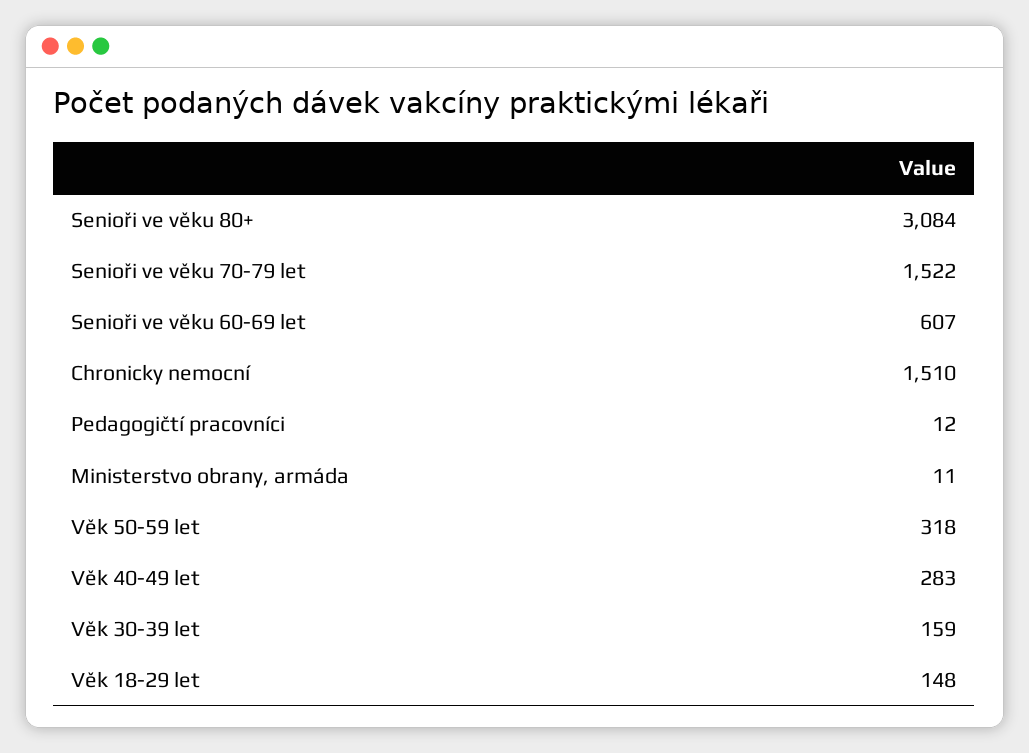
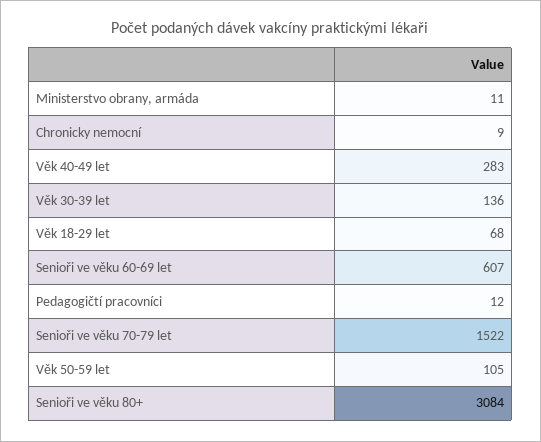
Chronicky nemocní: 1510 -> 9
Věk 50-59 let: 318 -> 105
Věk 30-39 let: 159 -> 136
Věk 18-29 let: 148 -> 68

